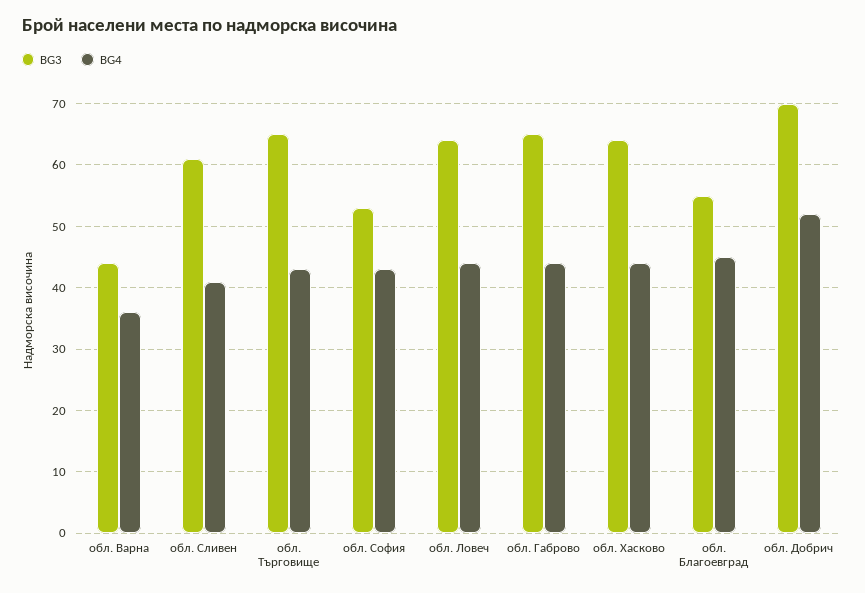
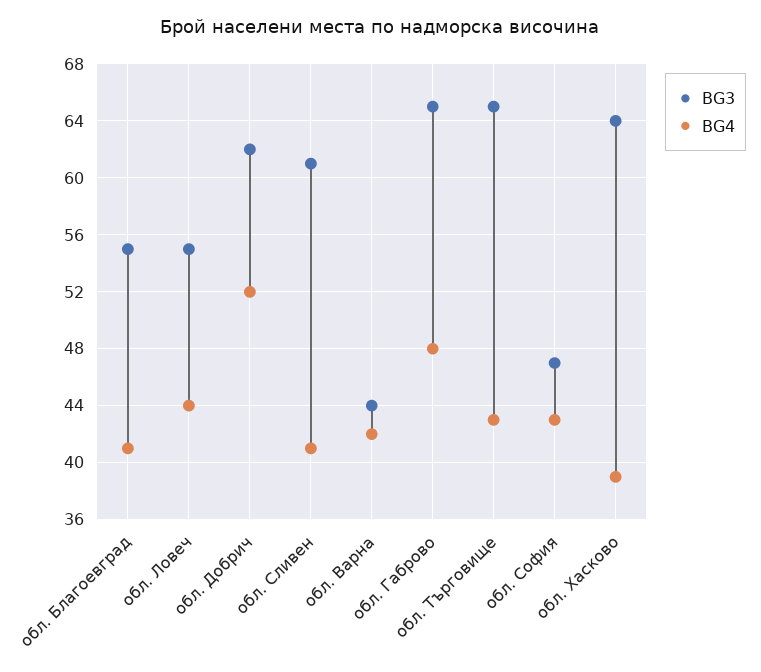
BG4, обл. Варна: 36 -> 42
BG3, обл. София: 53 -> 47
BG3, обл. Ловеч: 64 -> 55
BG4, обл. Габрово: 44 -> 48
BG4, обл. Хасково: 44 -> 39
BG4, обл. Благоевград: 45 -> 41
BG3, обл. Добрич: 70 -> 62

